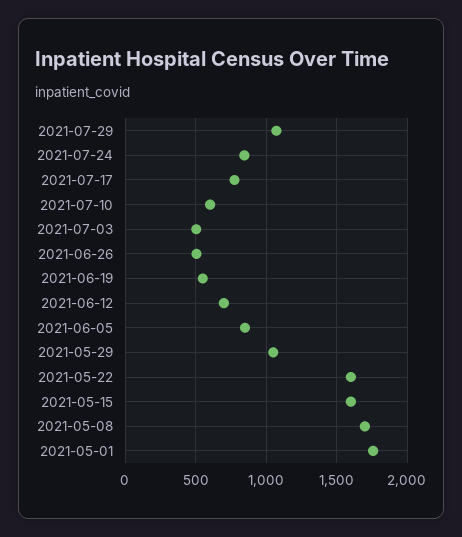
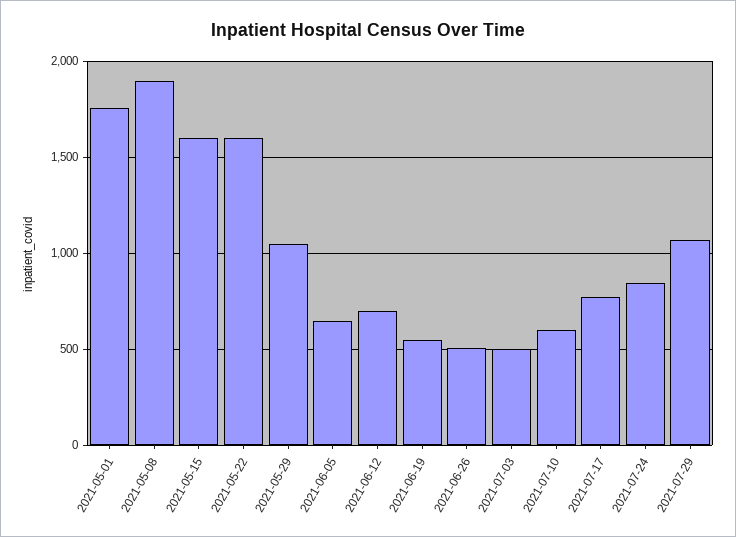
2021-06-05: 850 -> 650
2021-05-08: 1700 -> 1900

